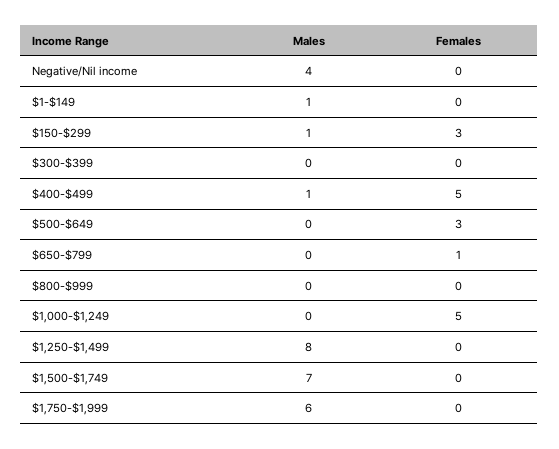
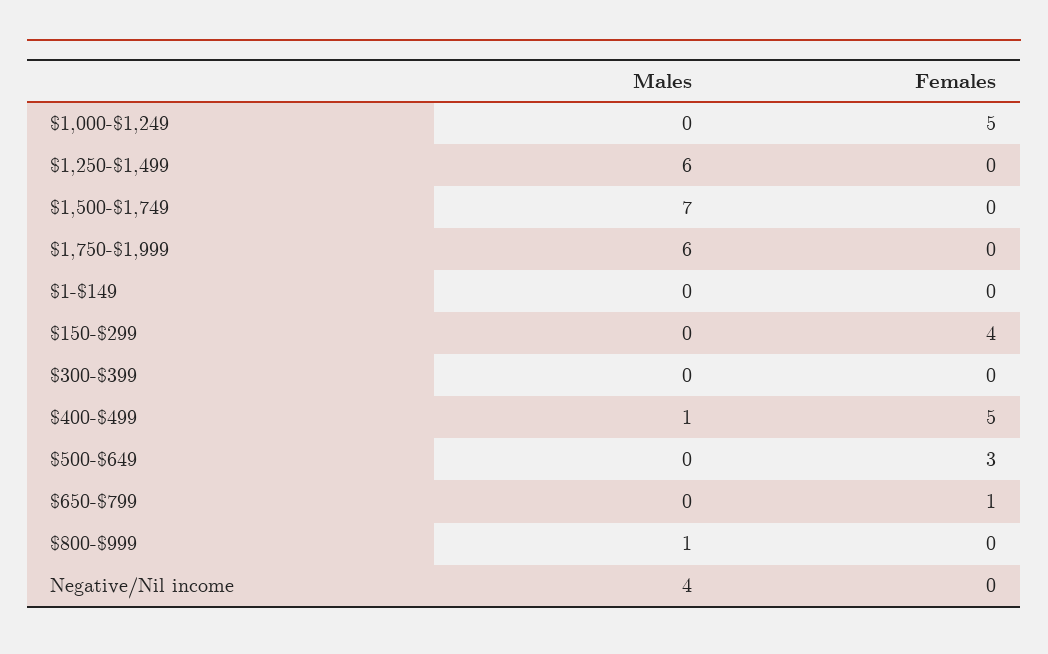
Males, $1-$149: 1 -> 0
Males, $150-$299: 1 -> 0
Females, $150-$299: 3 -> 4
Males, $800-$999: 0 -> 1
Males, $1,250-$1,499: 8 -> 6

